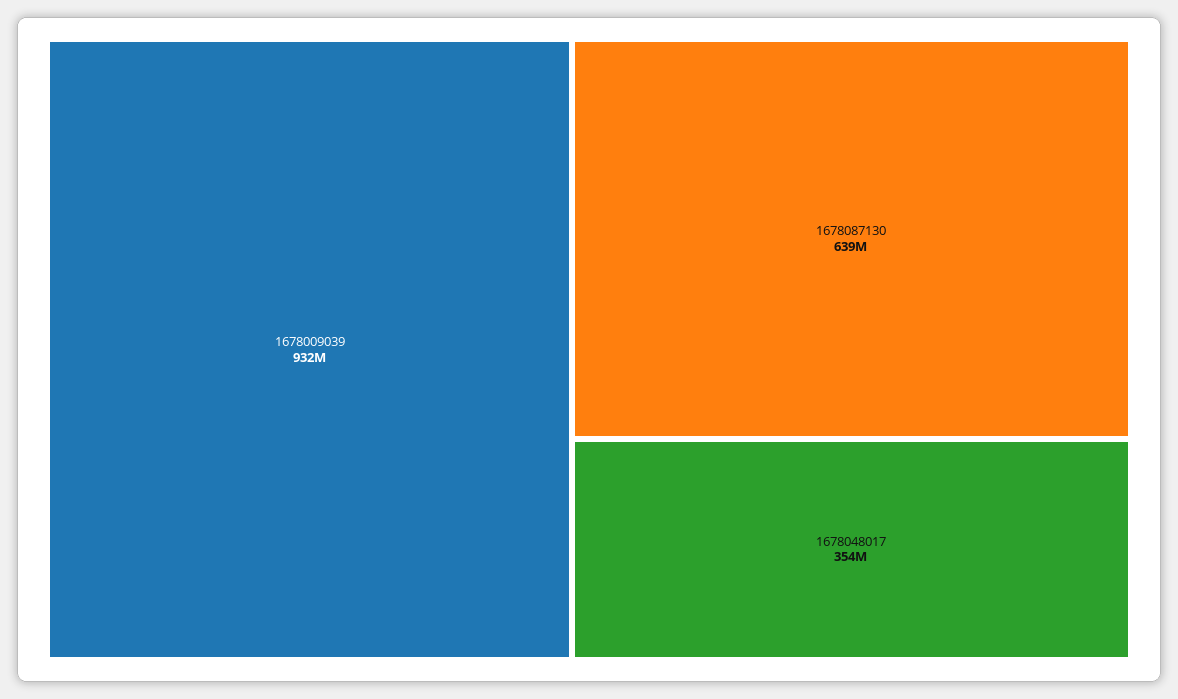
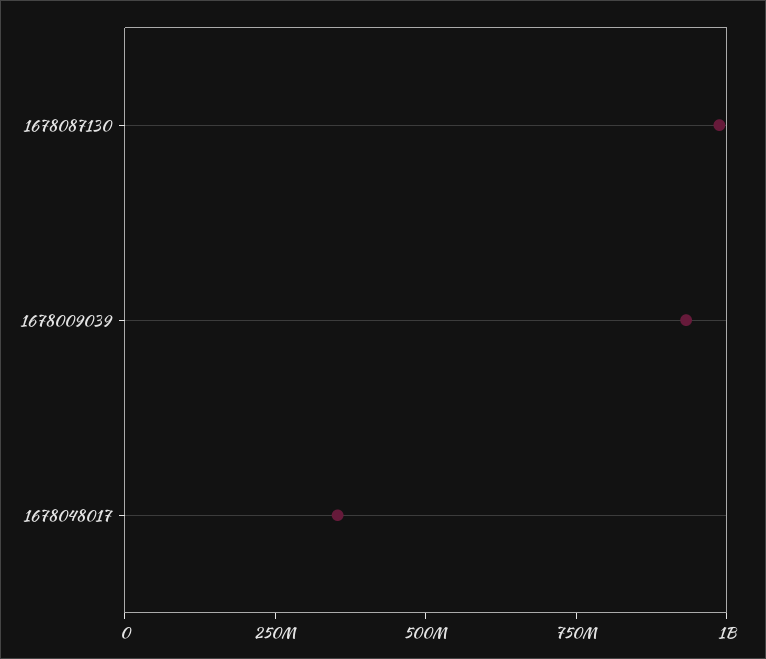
1678087130: 639000000 -> 1000000000

